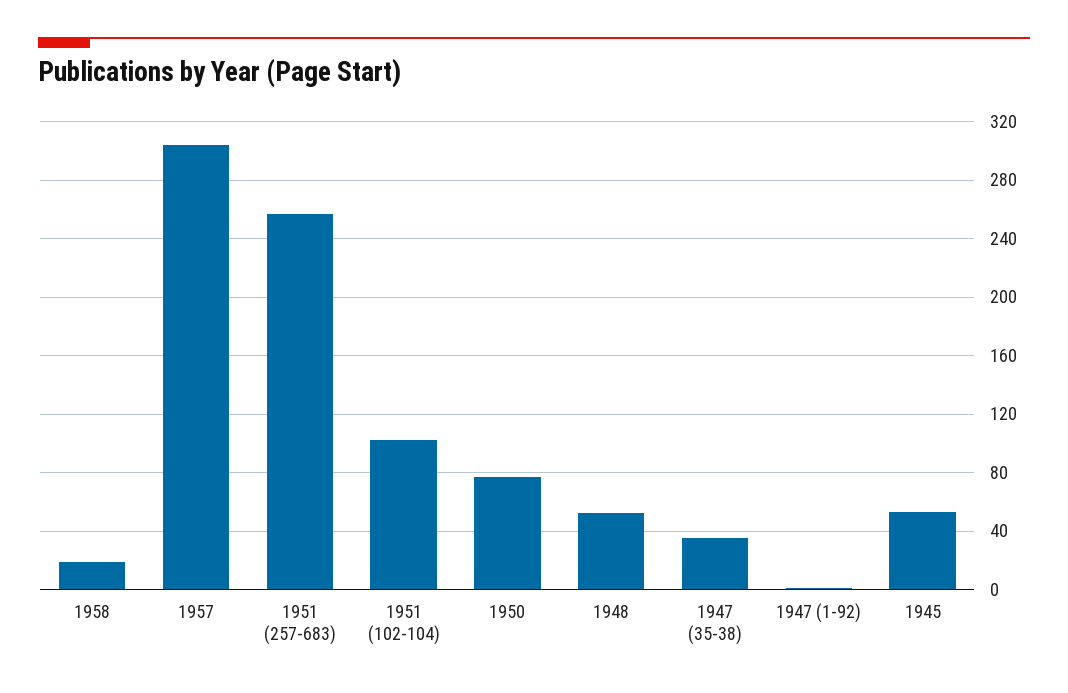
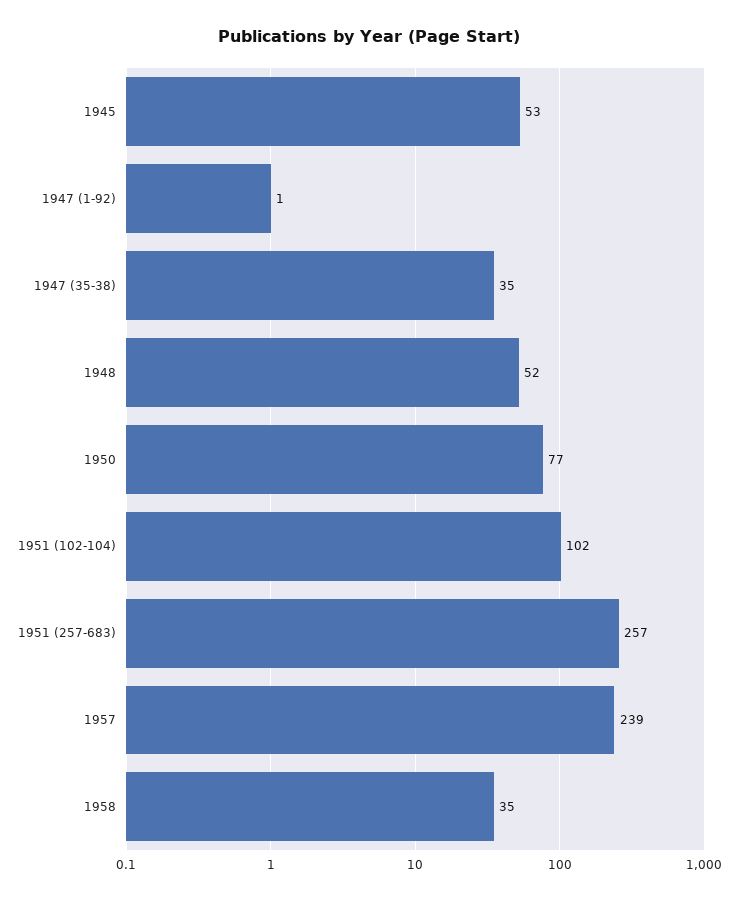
1958: 20 -> 35
1957: 305 -> 239

